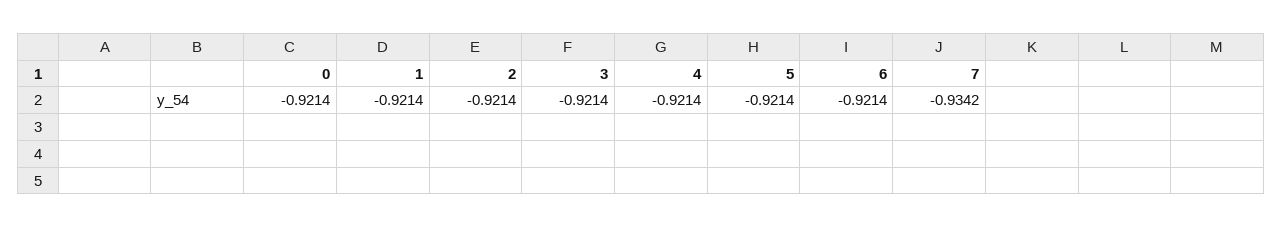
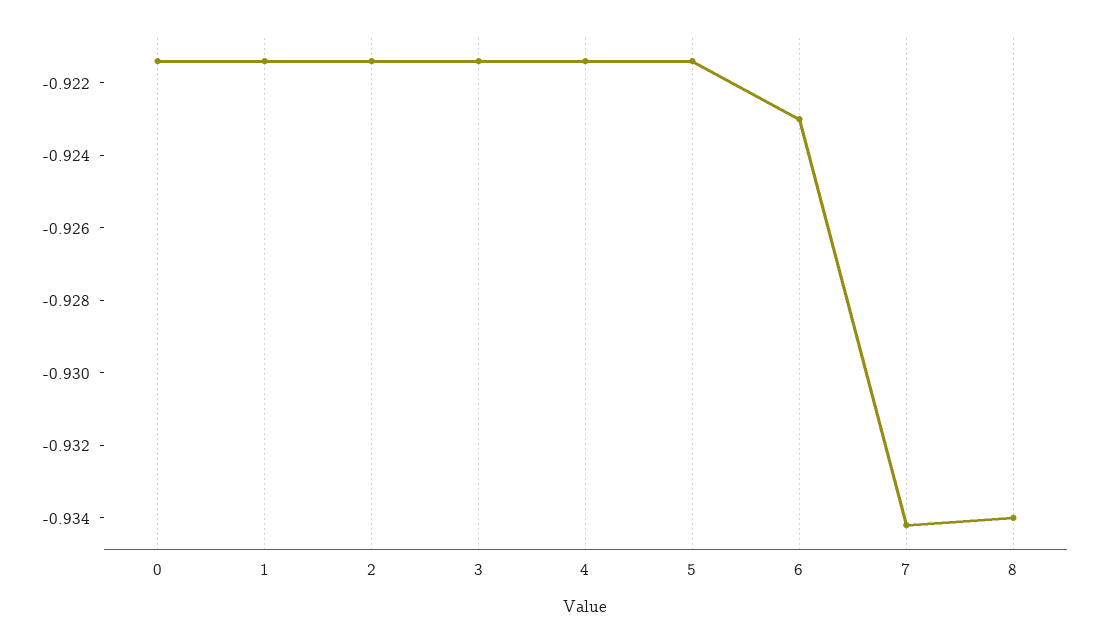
6: -0.9214 -> -0.923
8: none -> -0.934

